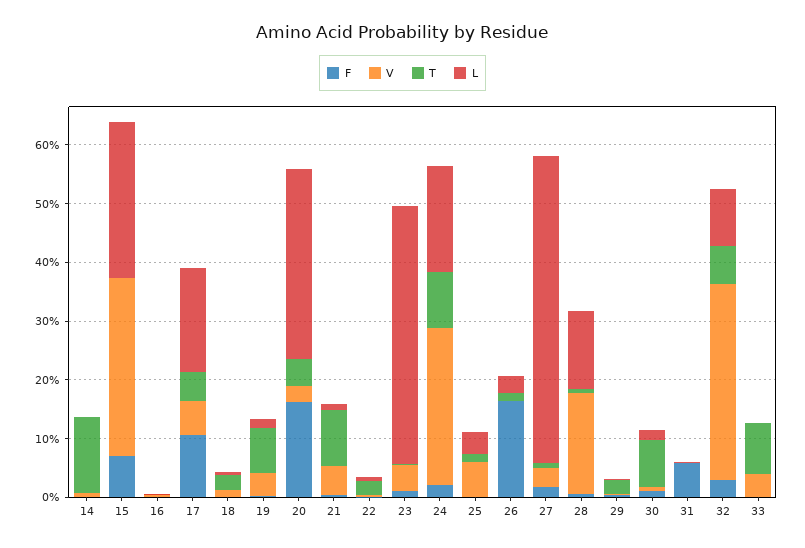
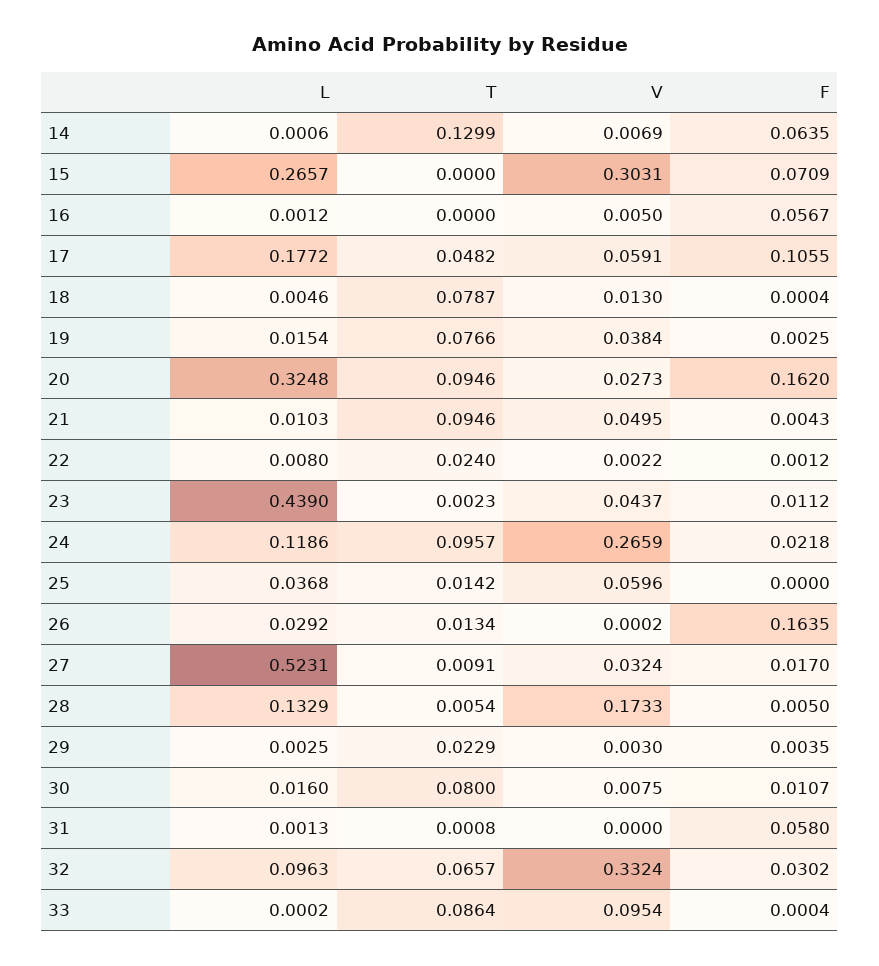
F, 14: 0 -> 0.0635
F, 16: 0 -> 0.0567
T, 18: 0.02 -> 0.0787
T, 20: 0.04 -> 0.0946
L, 24: 0.18 -> 0.1186
V, 33: 0.04 -> 0.0954

